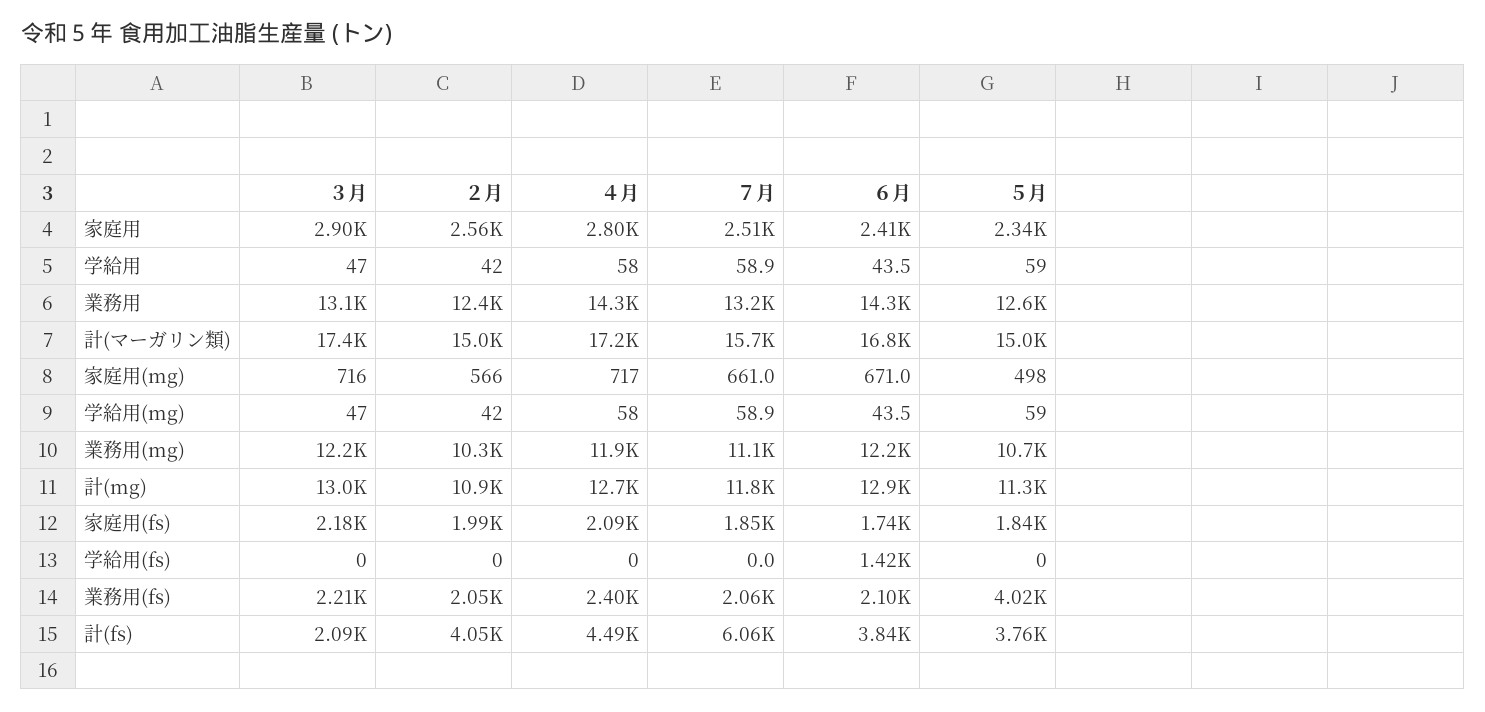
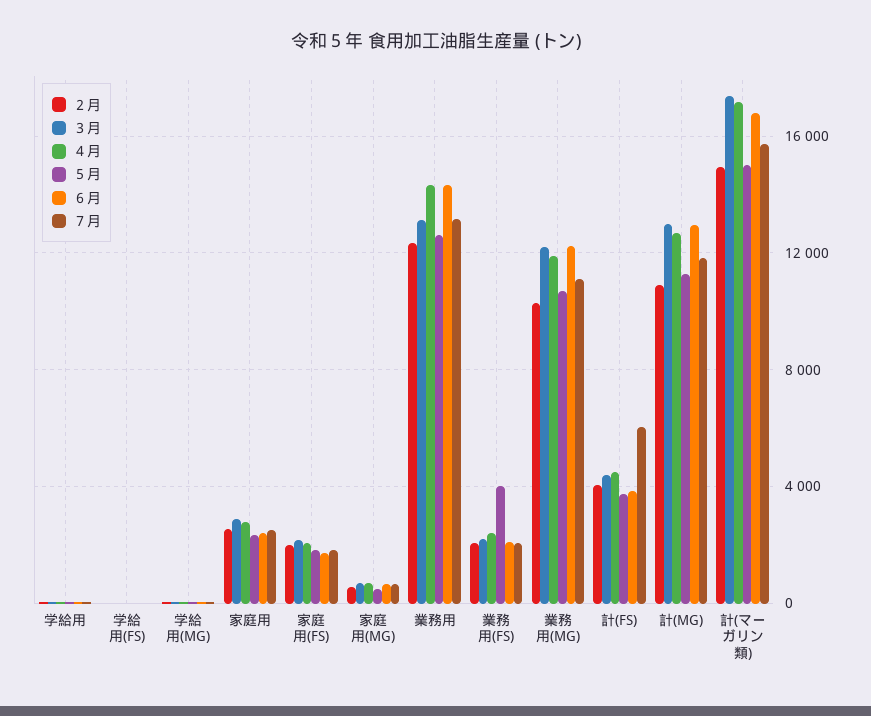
６月, 学給用(fs): 1420 -> 0
３月, 計(fs): 2090 -> 4500

